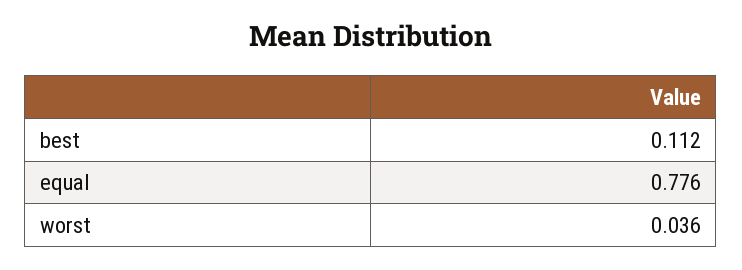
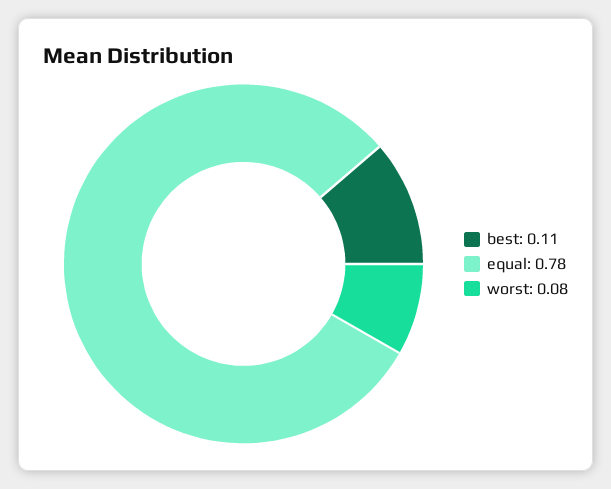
worst: 0.036 -> 0.08

